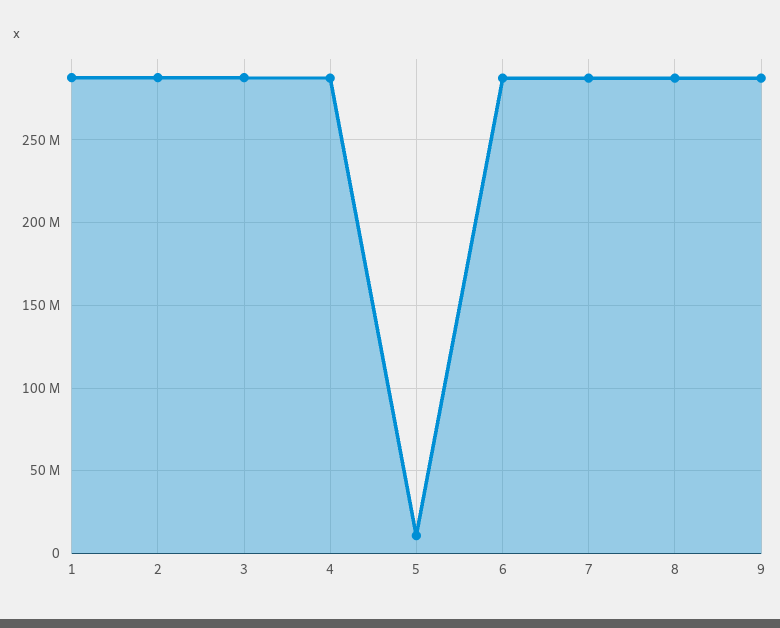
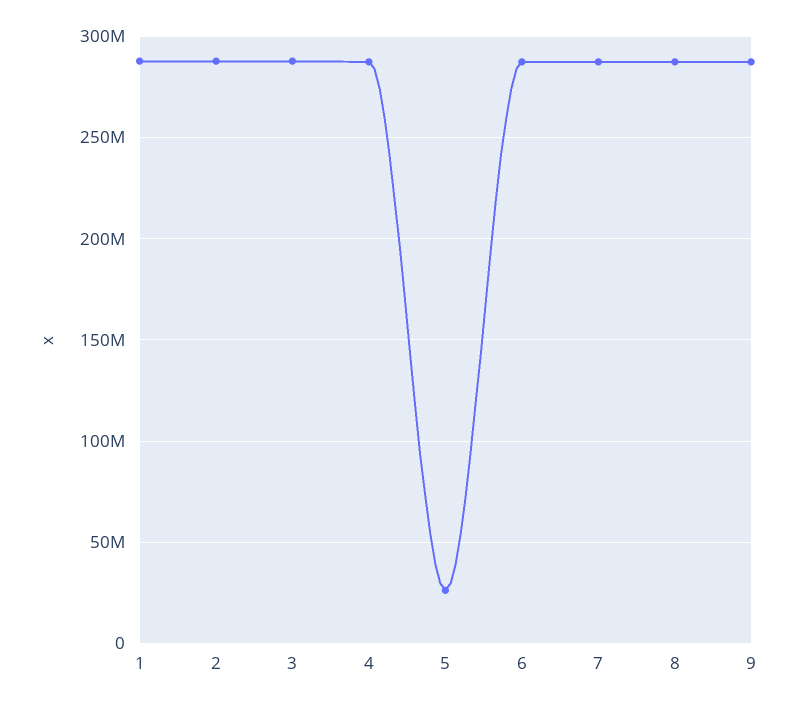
5: 10000000 -> 25000000

